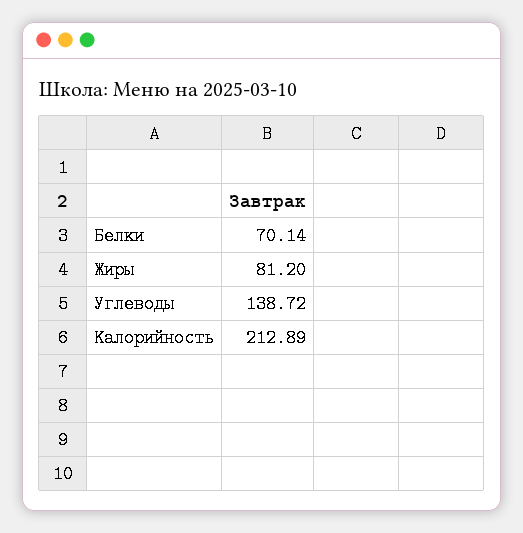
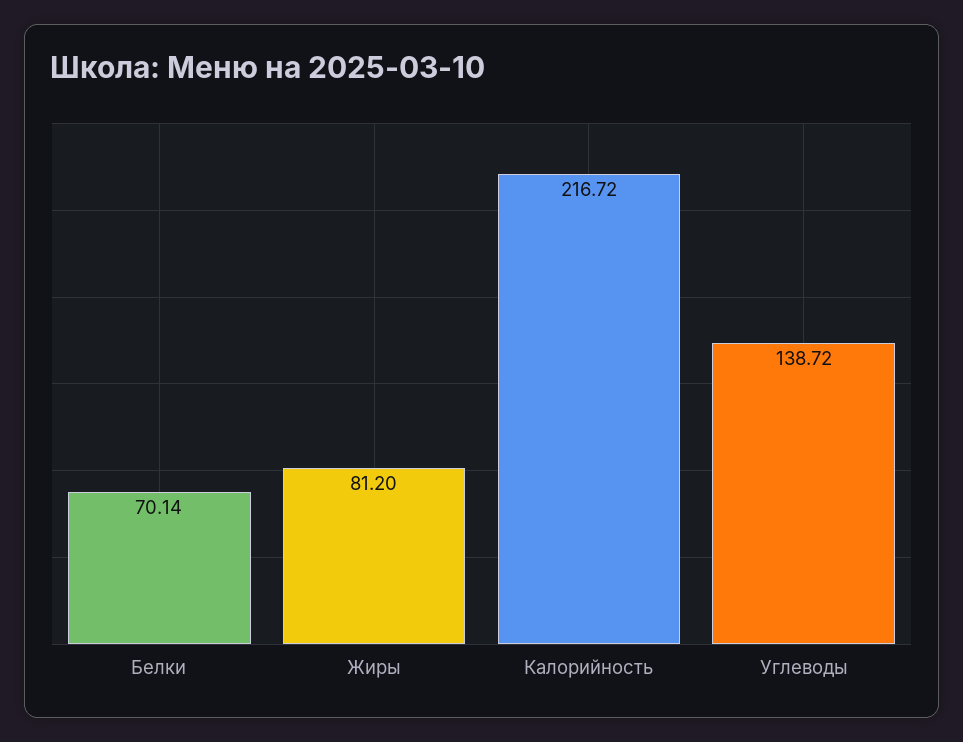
Калорийность: 212.89 -> 216.72

